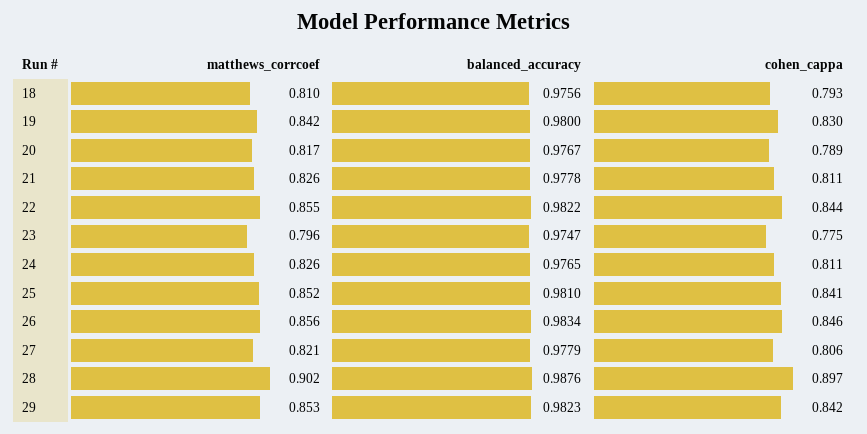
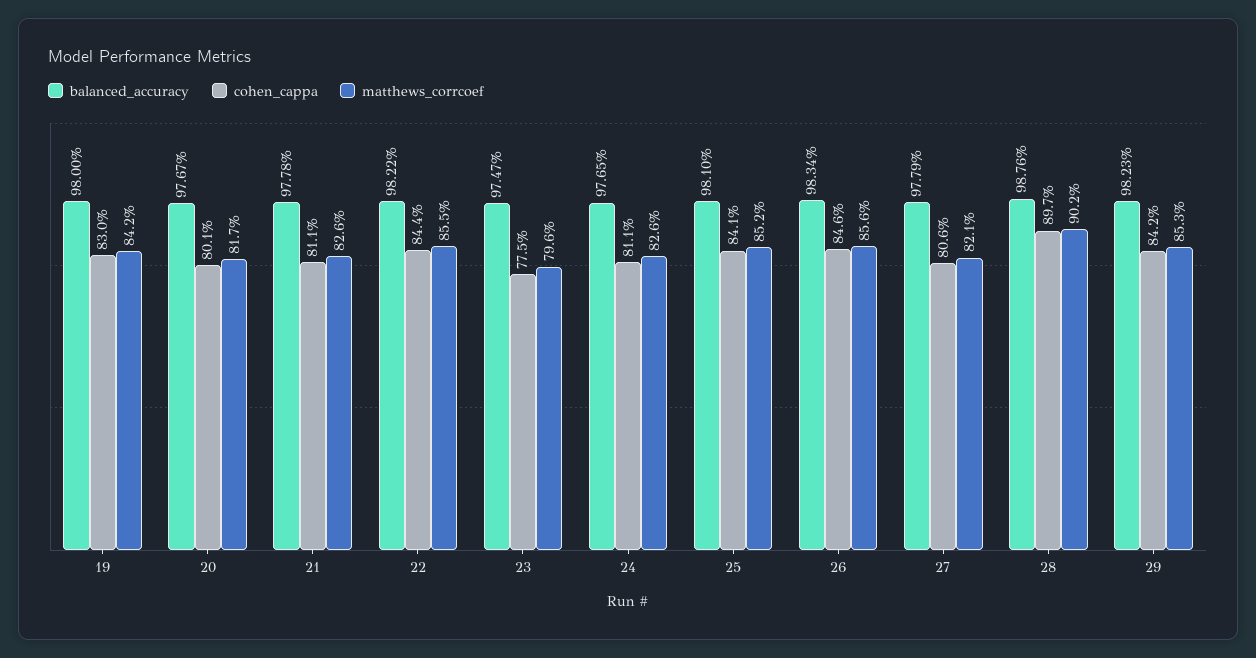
matthews_corrcoef, 18: 0.81 -> none
balanced_accuracy, 18: 0.9756 -> none
cohen_cappa, 18: 0.793 -> none
cohen_cappa, 20: 0.789 -> 0.801

